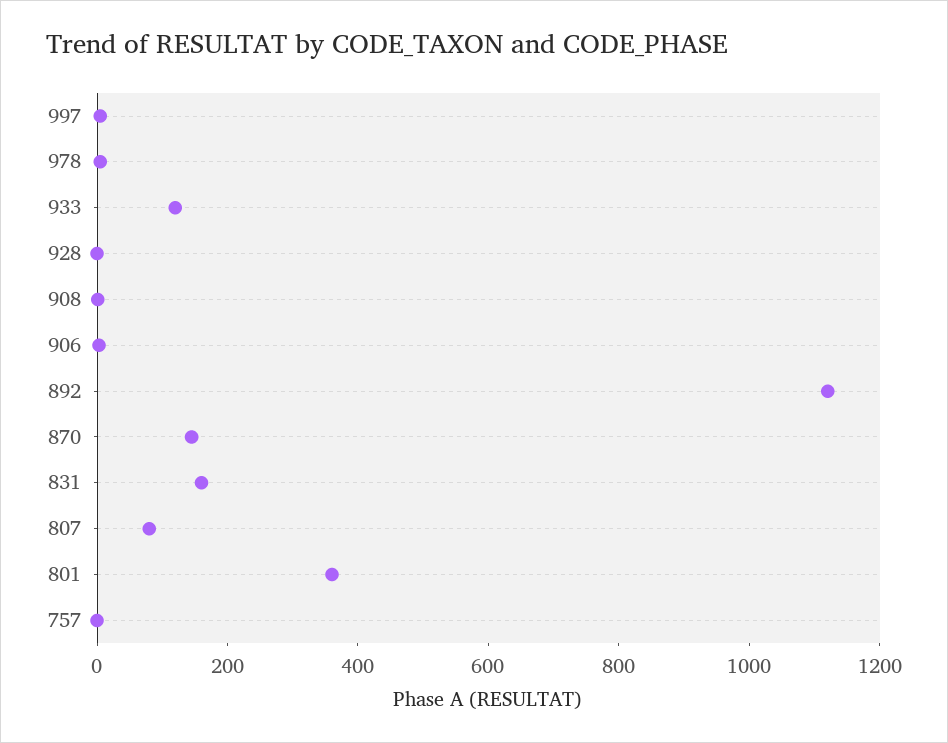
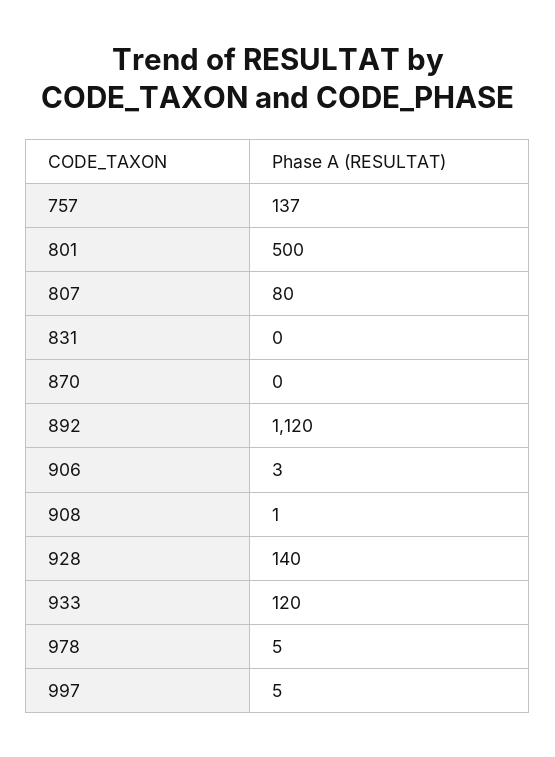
928: 0 -> 140
870: 150 -> 0
831: 150 -> 0
801: 350 -> 500
757: 0 -> 137

